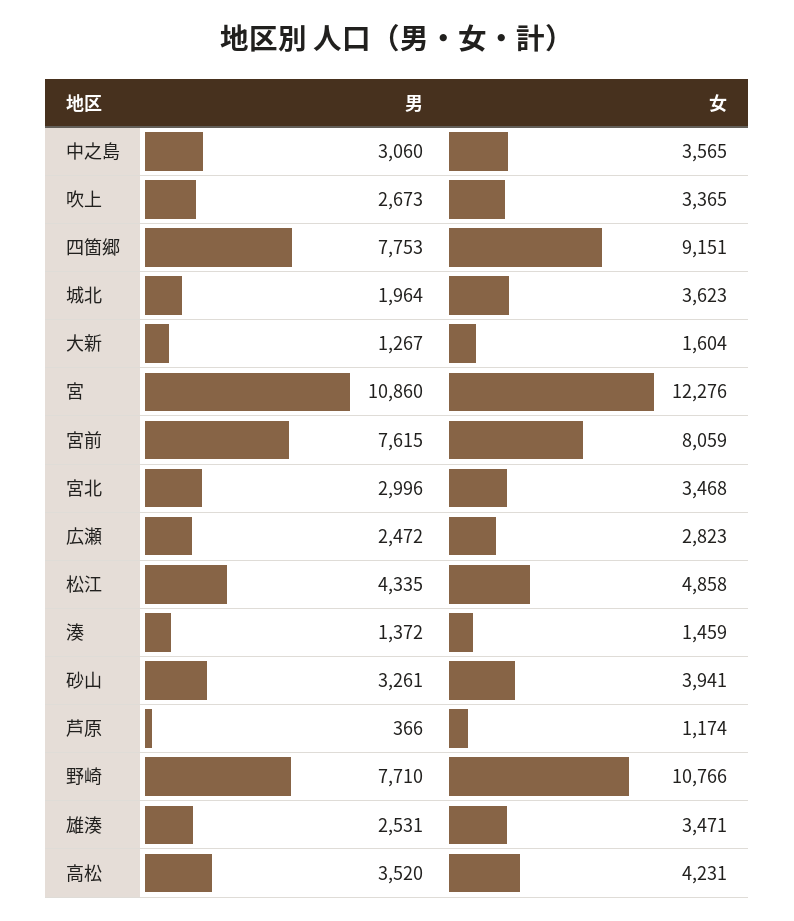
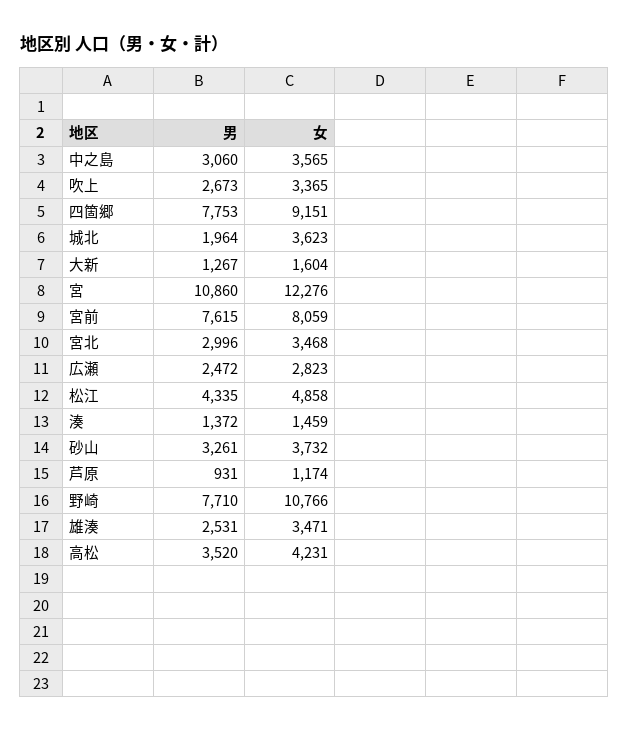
女, 砂山: 3941 -> 3732
男, 芦原: 366 -> 931

